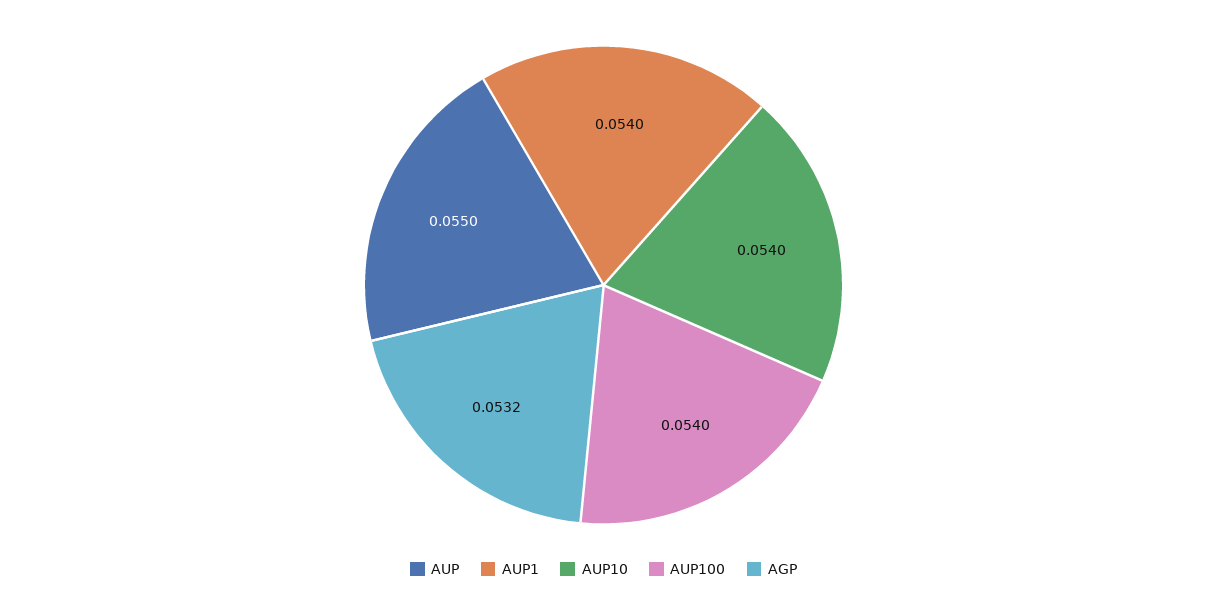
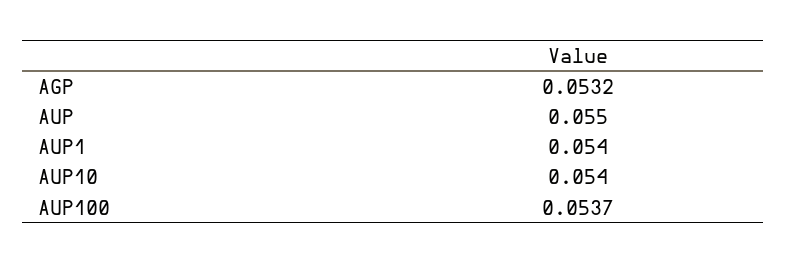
AUP100: 0.054 -> 0.0537

